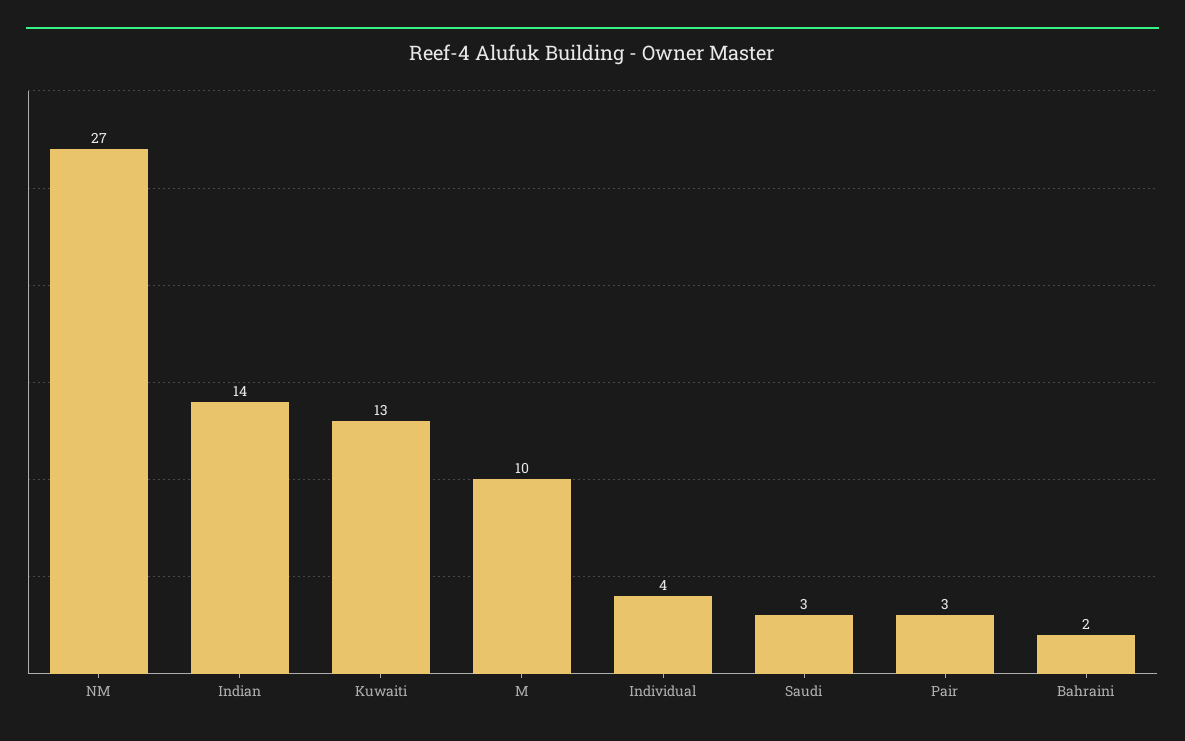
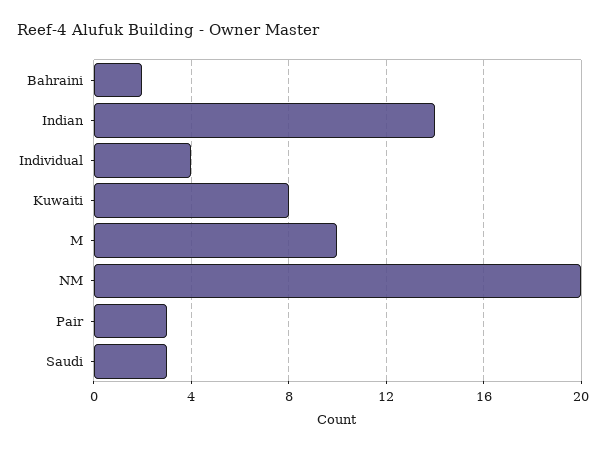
NM: 27 -> 20
Kuwaiti: 13 -> 8

